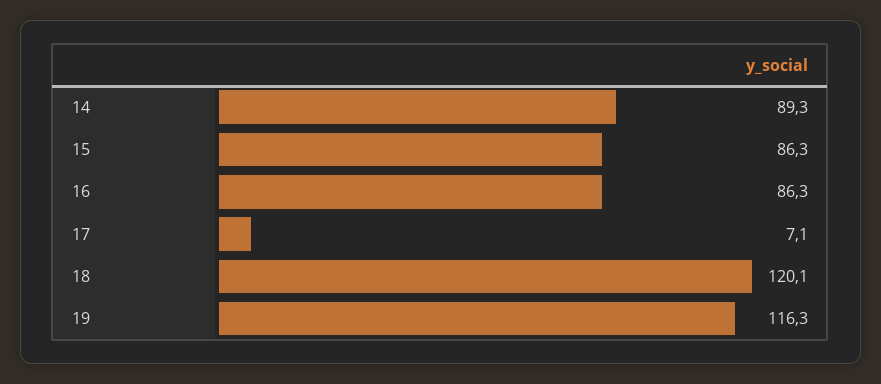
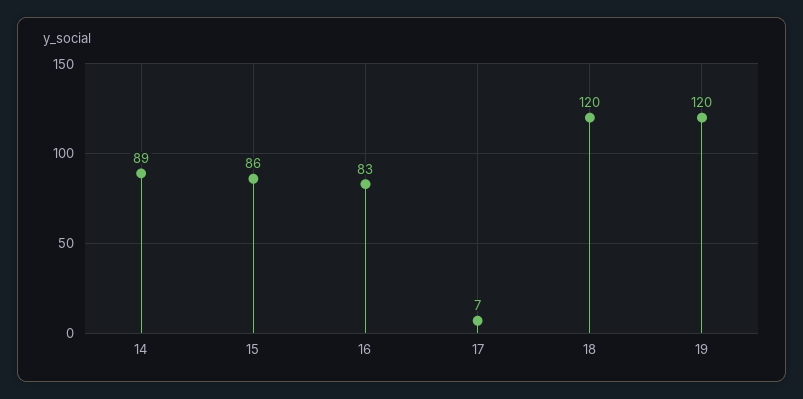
16: 86.3 -> 83
19: 116.3 -> 120

